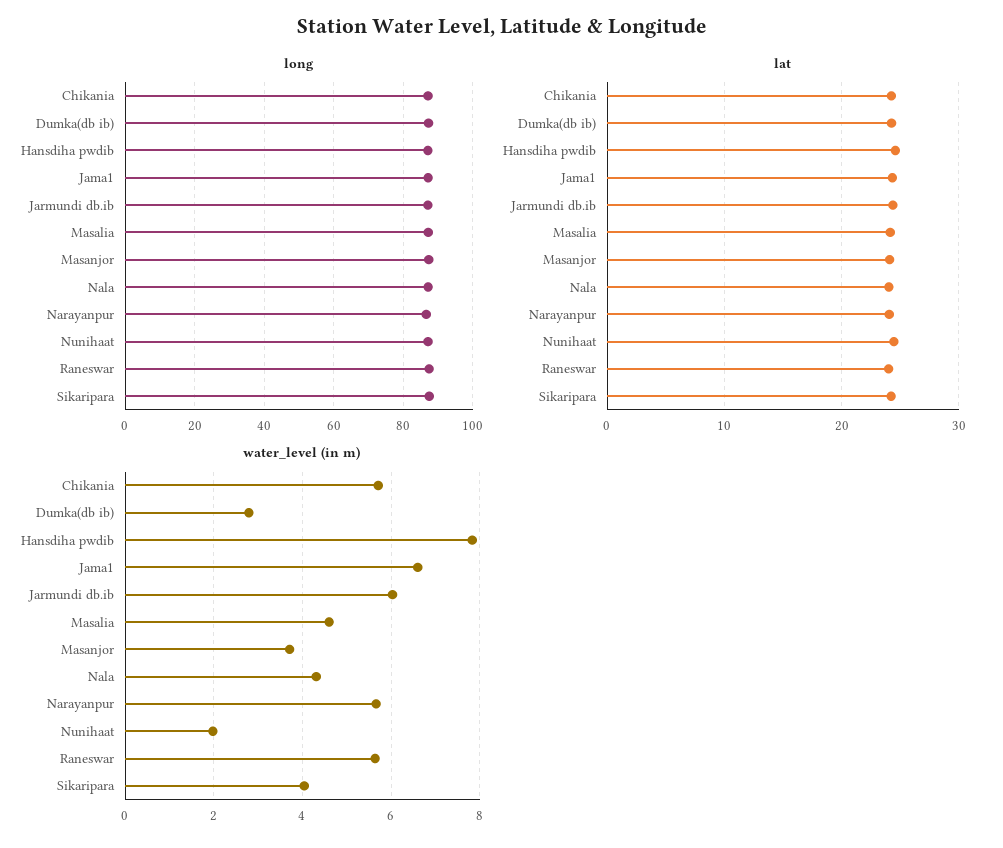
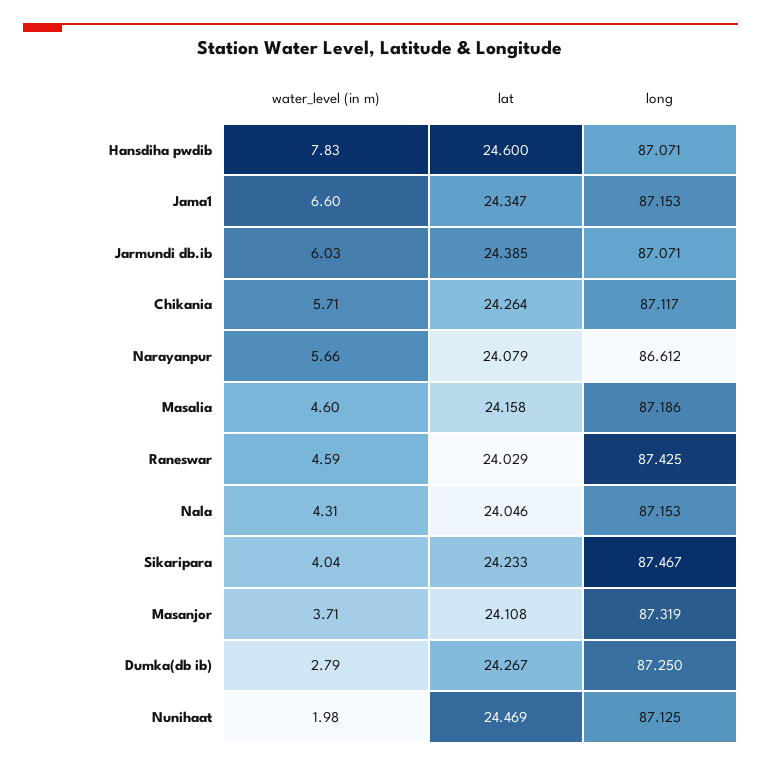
water_level (in m), Raneswar: 5.6 -> 4.59

